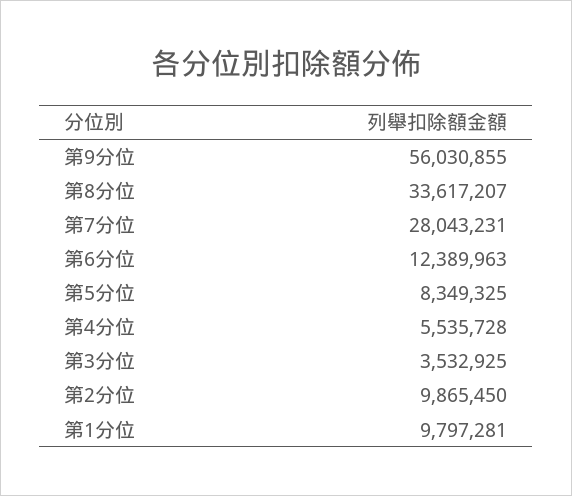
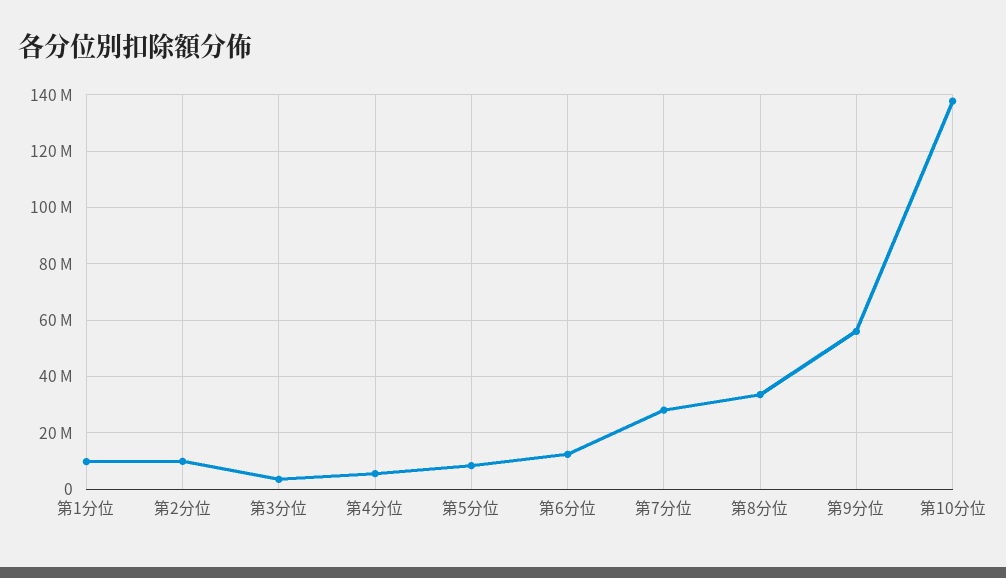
第10分位: none -> 137500000

